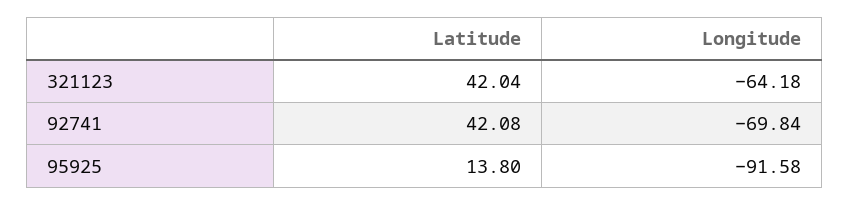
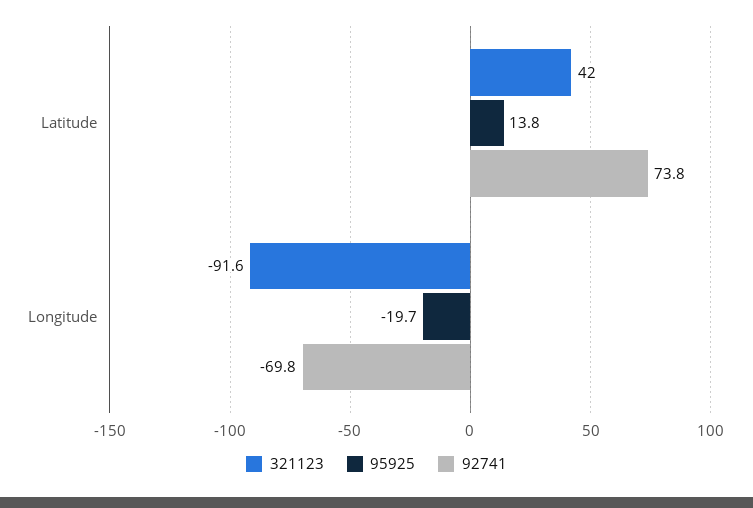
321123, Longitude: -64.18 -> -91.6
92741, Latitude: 42.08 -> 73.8
95925, Longitude: -91.58 -> -19.7

